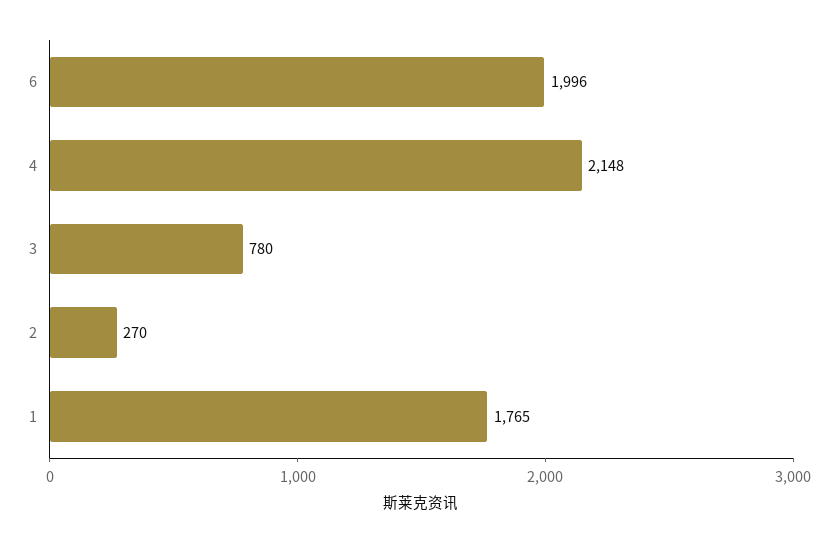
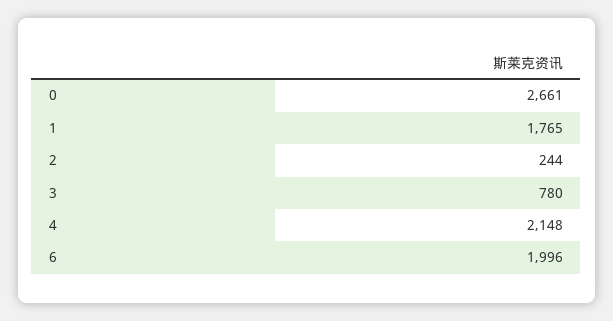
2: 270 -> 244
0: none -> 2661

